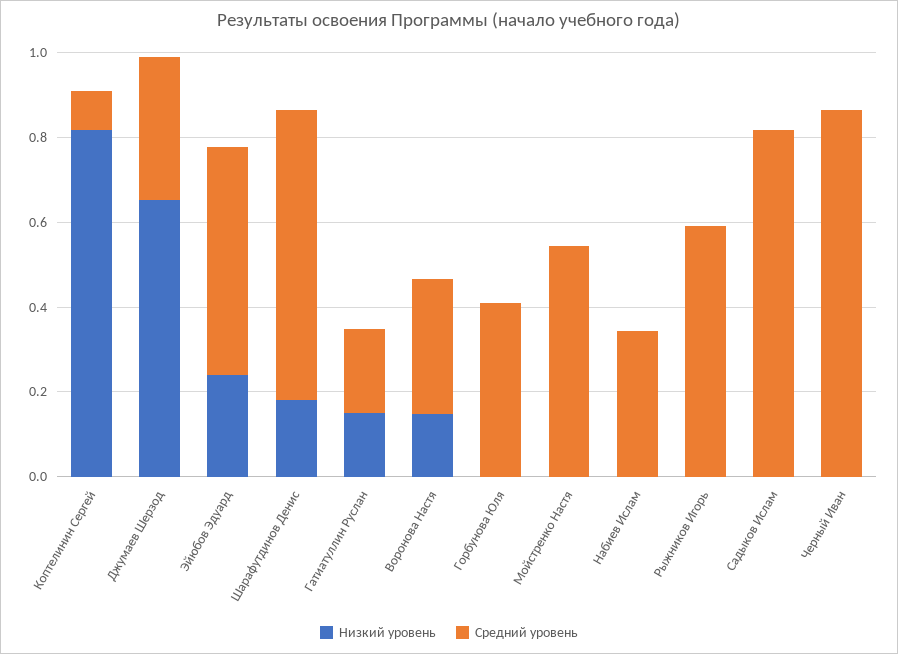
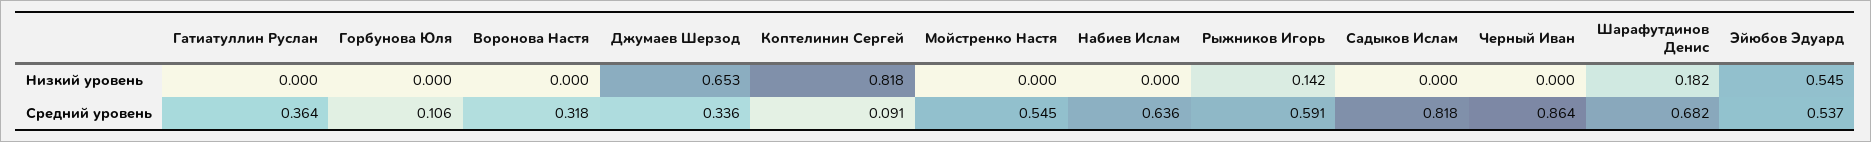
Низкий уровень, Эйюбов Эдуард: 0.25 -> 0.545
Низкий уровень, Гатиатуллин Руслан: 0.15 -> 0
Средний уровень, Гатиатуллин Руслан: 0.2 -> 0.364
Низкий уровень, Воронова Настя: 0.15 -> 0
Средний уровень, Горбунова Юля: 0.4 -> 0.106
Средний уровень, Набиев Ислам: 0.35 -> 0.636
Низкий уровень, Рыжников Игорь: 0 -> 0.142

